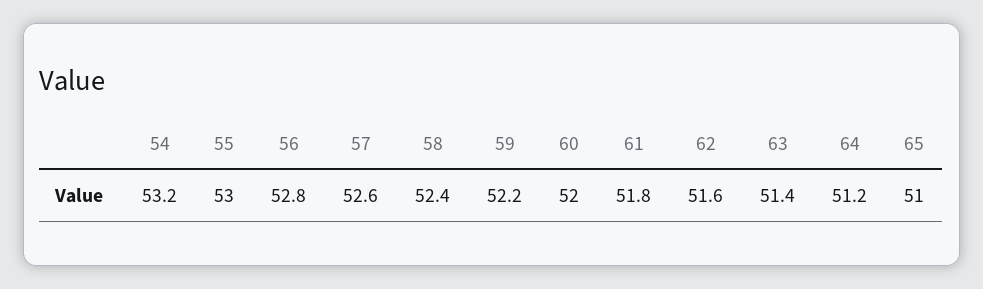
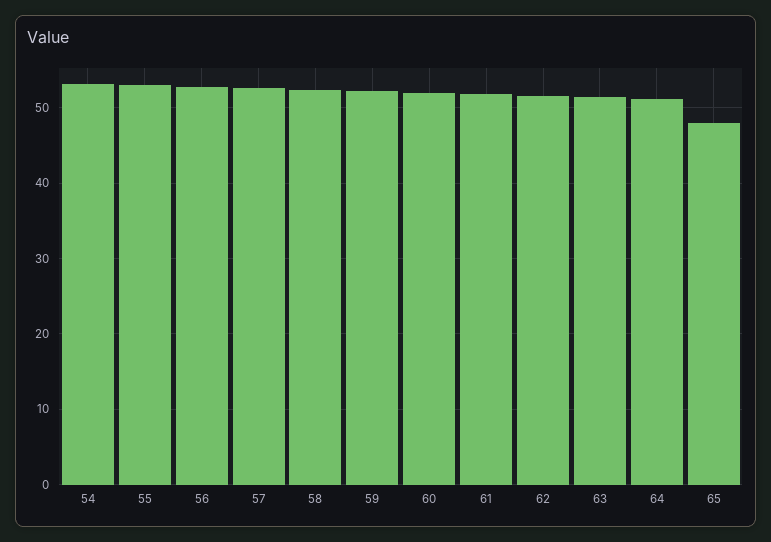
65: 51 -> 48

